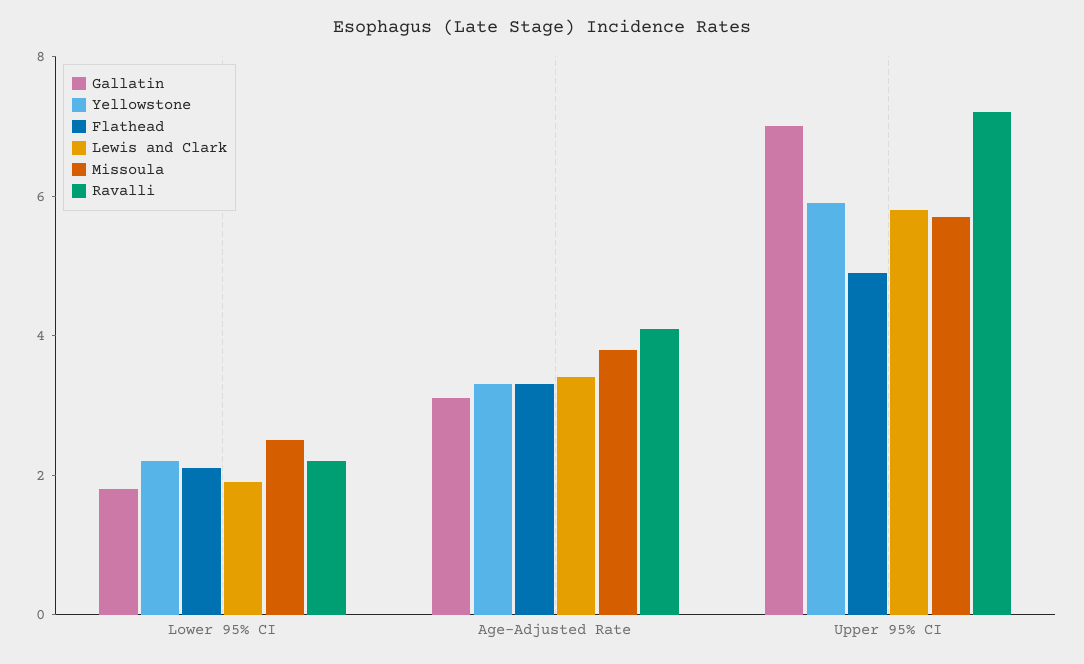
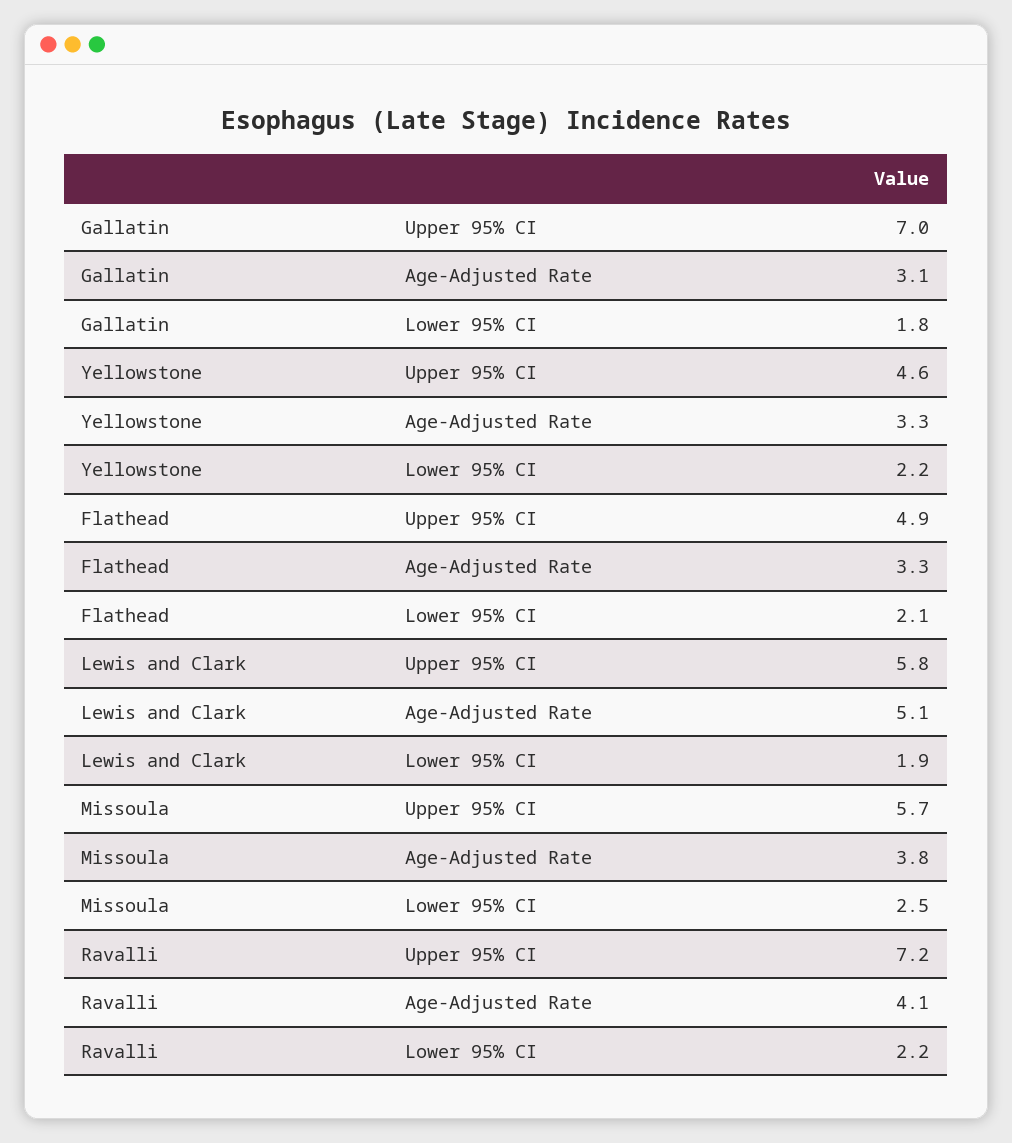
Lewis and Clark, Age-Adjusted Rate: 3.5 -> 5.1
Yellowstone, Upper 95% CI: 6 -> 4.6

